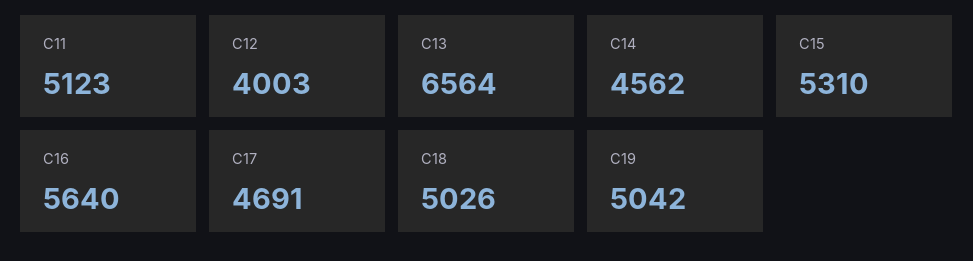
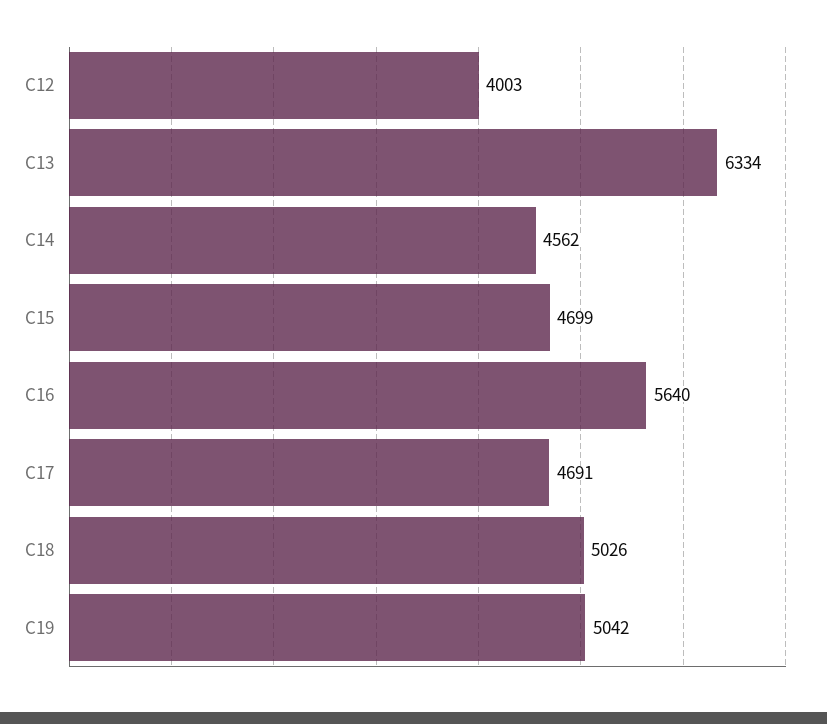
C11: 5123 -> none
C13: 6564 -> 6334
C15: 5310 -> 4699

